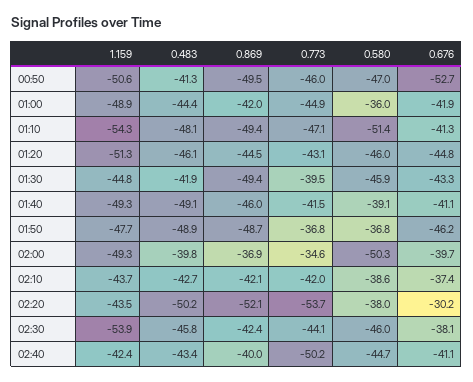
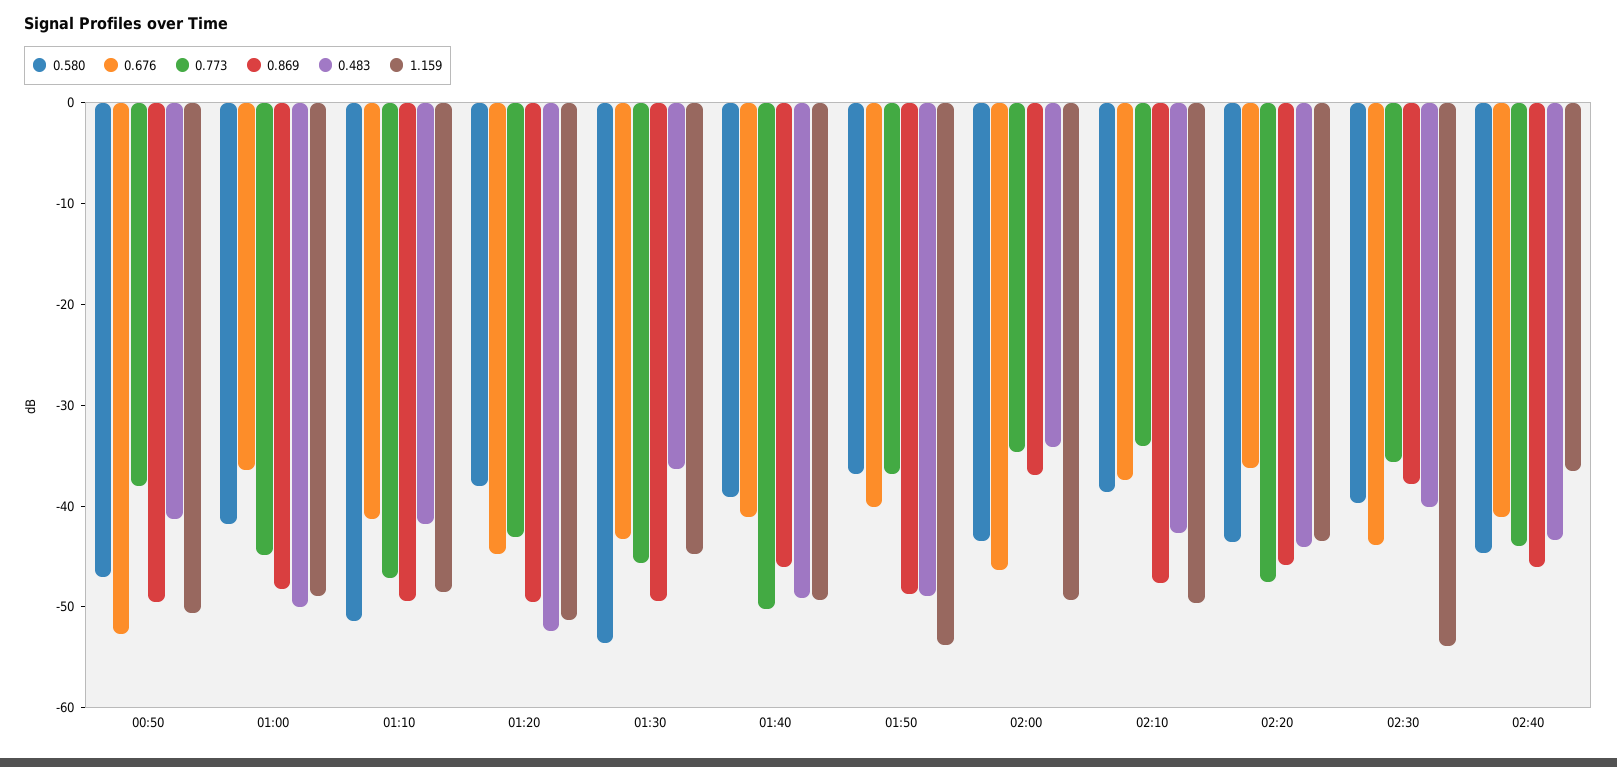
0.773, 00:50: -46 -> -38
0.483, 01:00: -44.4 -> -50
0.869, 01:00: -42 -> -48
0.580, 01:00: -36 -> -42
0.676, 01:00: -41.9 -> -36
1.159, 01:10: -54.3 -> -48
0.483, 01:10: -48.1 -> -42
0.483, 01:20: -46.1 -> -52
0.869, 01:20: -44.5 -> -50
0.580, 01:20: -46 -> -38
0.483, 01:30: -41.9 -> -36
0.773, 01:30: -39.5 -> -46
0.580, 01:30: -45.9 -> -54
0.773, 01:40: -41.5 -> -50
1.159, 01:50: -47.7 -> -54
0.676, 01:50: -46.2 -> -40
0.483, 02:00: -39.8 -> -34
0.580, 02:00: -50.3 -> -44
0.676, 02:00: -39.7 -> -46
1.159, 02:10: -43.7 -> -50
0.869, 02:10: -42.1 -> -48
0.773, 02:10: -42 -> -34
0.483, 02:20: -50.2 -> -44
0.869, 02:20: -52.1 -> -46
0.773, 02:20: -53.7 -> -48
0.580, 02:20: -38 -> -44
0.676, 02:20: -30.2 -> -36
0.483, 02:30: -45.8 -> -40
0.869, 02:30: -42.4 -> -38
0.773, 02:30: -44.1 -> -36
0.580, 02:30: -46 -> -40
0.676, 02:30: -38.1 -> -44
1.159, 02:40: -42.4 -> -36
0.869, 02:40: -40 -> -46
0.773, 02:40: -50.2 -> -44

